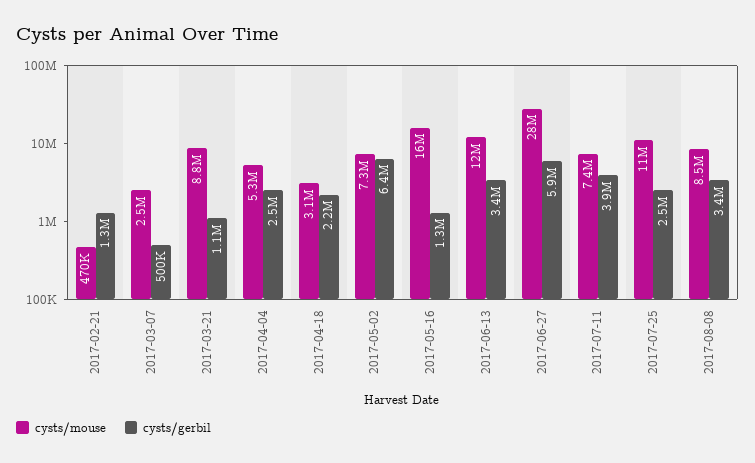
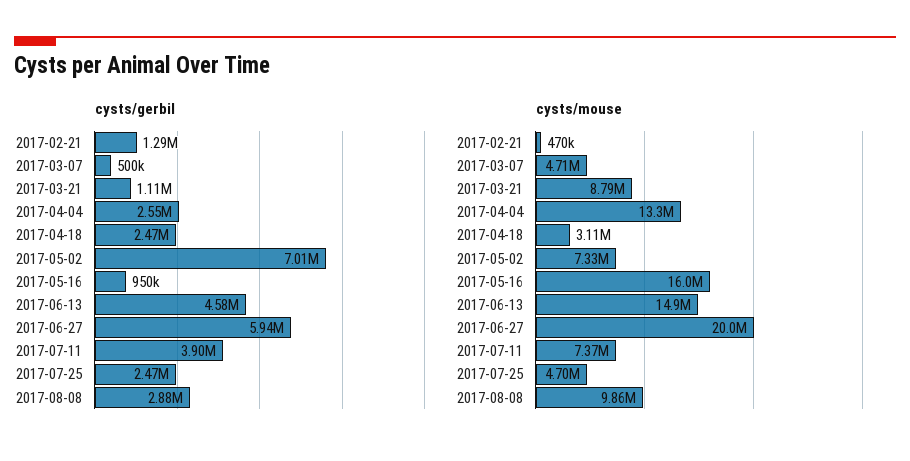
cysts/mouse, 2017-03-07: 2500000 -> 4710000
cysts/mouse, 2017-04-04: 5300000 -> 13300000
cysts/gerbil, 2017-04-18: 2200000 -> 2470000
cysts/gerbil, 2017-05-02: 6400000 -> 7010000
cysts/gerbil, 2017-05-16: 1300000 -> 950000
cysts/mouse, 2017-06-13: 12000000 -> 14900000
cysts/gerbil, 2017-06-13: 3400000 -> 4580000
cysts/mouse, 2017-06-27: 28000000 -> 20000000
cysts/mouse, 2017-07-25: 11000000 -> 4700000
cysts/mouse, 2017-08-08: 8500000 -> 9860000
cysts/gerbil, 2017-08-08: 3400000 -> 2880000

